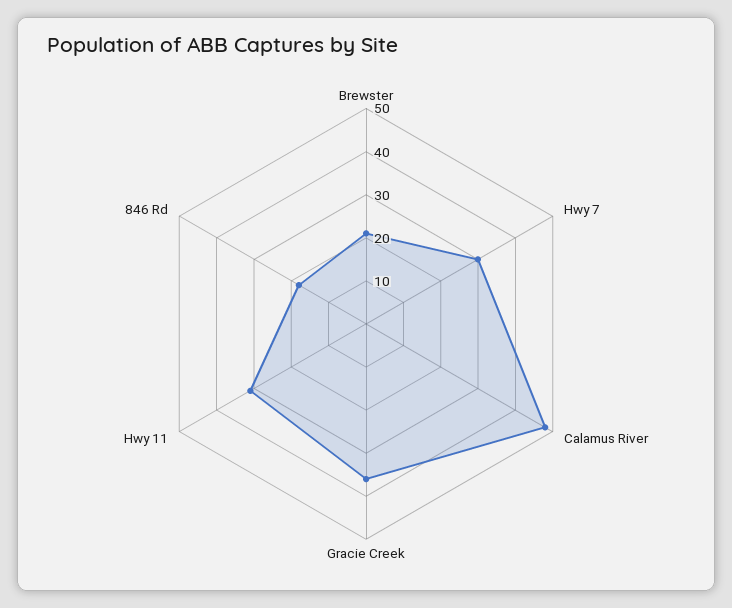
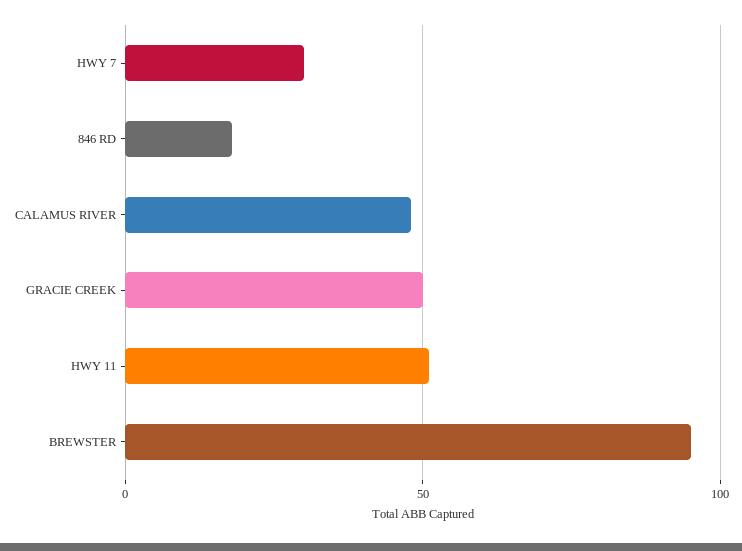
Brewster: 20 -> 95
Gracie Creek: 35 -> 50
Hwy 11: 30 -> 50

